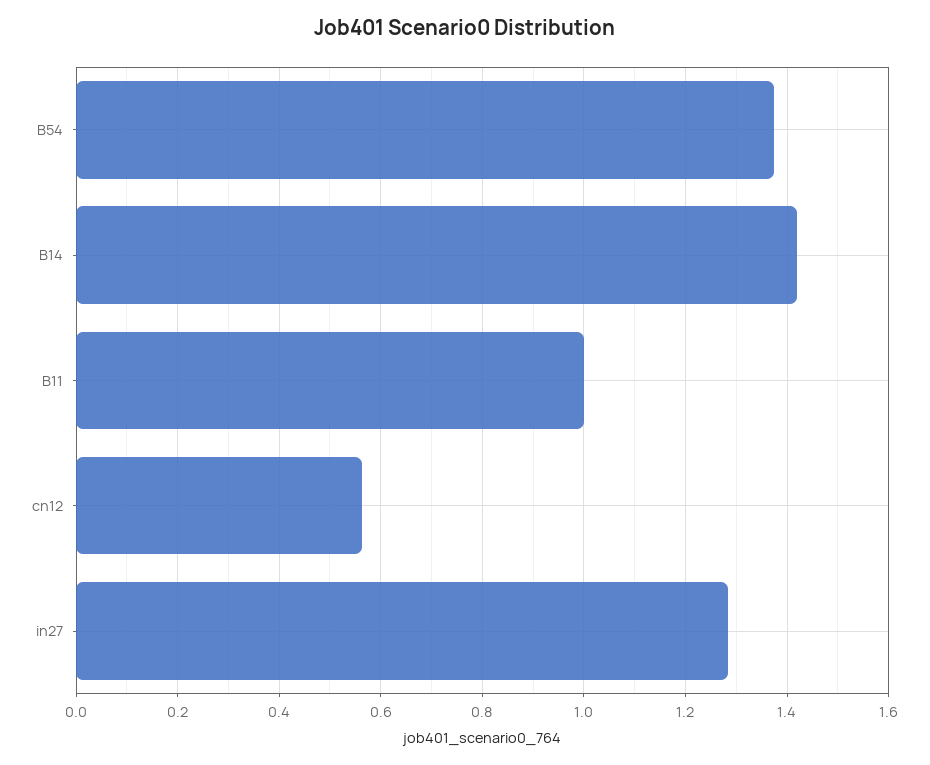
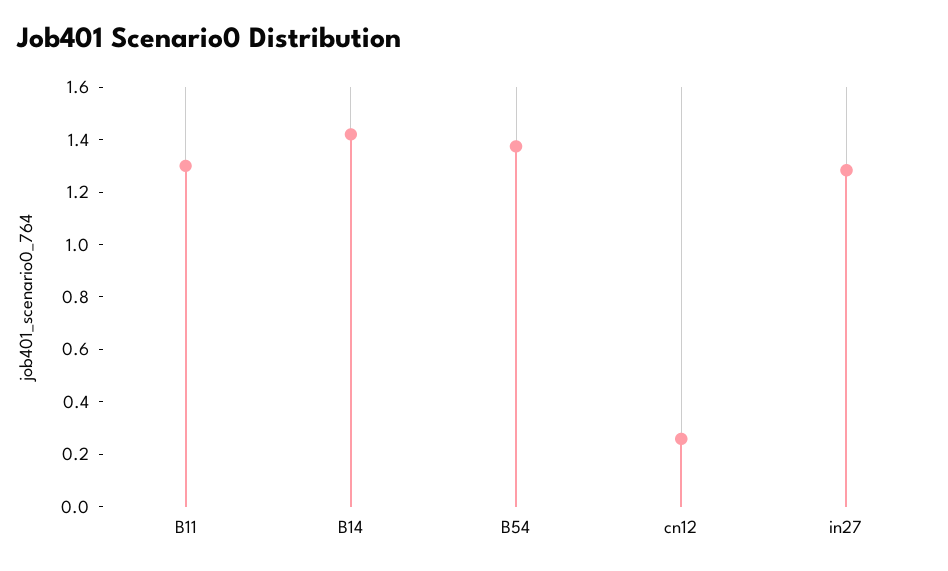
B11: 1 -> 1.3
cn12: 0.56 -> 0.25

